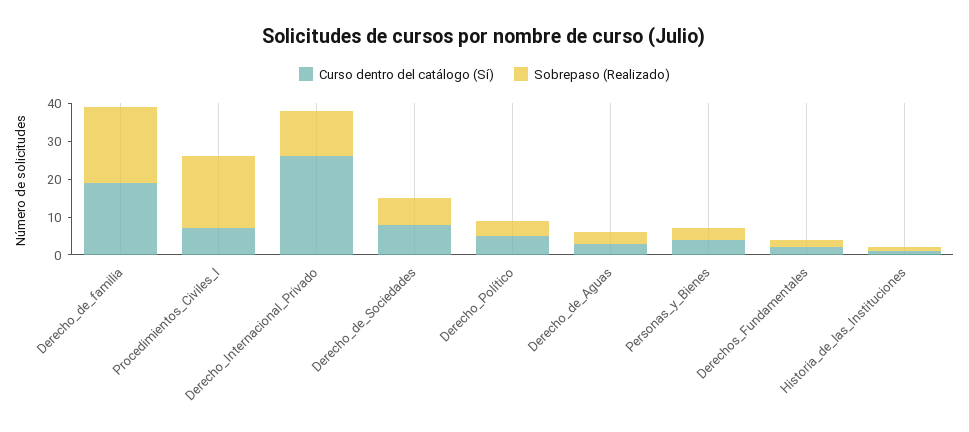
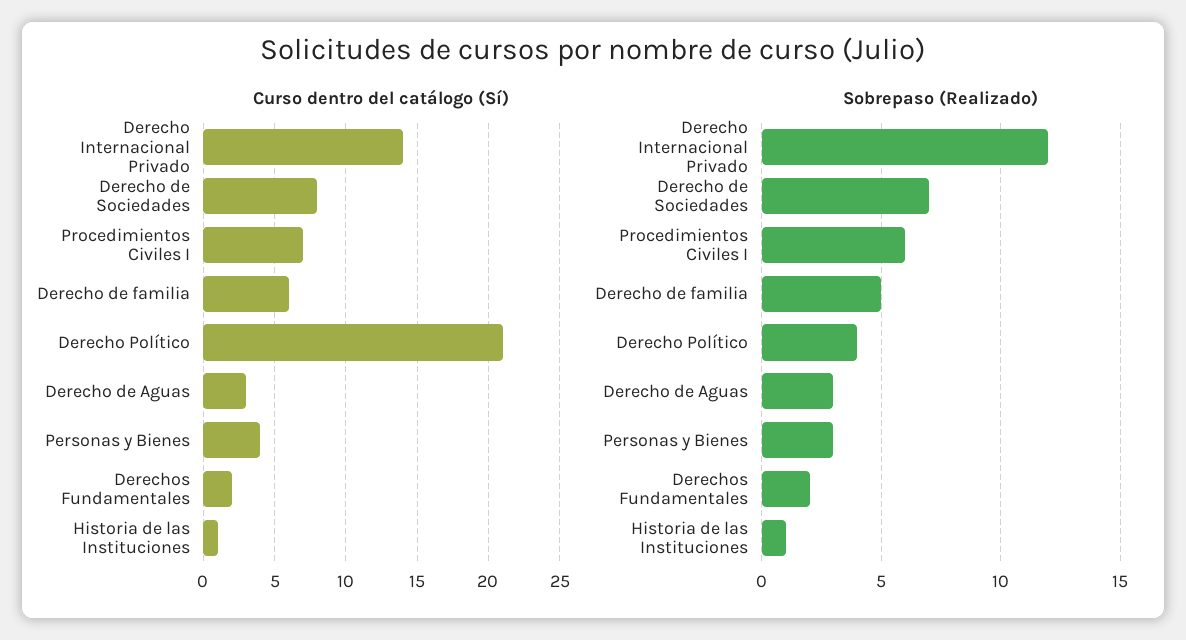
Curso dentro del catálogo (Sí), Derecho_de_familia: 20 -> 6
Sobrepaso (Realizado), Derecho_de_familia: 20 -> 5
Sobrepaso (Realizado), Procedimientos_Civiles_I: 20 -> 6
Curso dentro del catálogo (Sí), Derecho_Internacional_Privado: 25 -> 14
Curso dentro del catálogo (Sí), Derecho_Político: 5 -> 21

